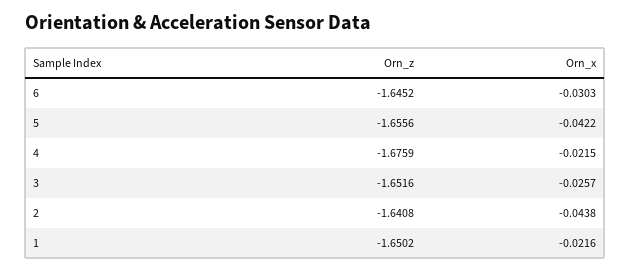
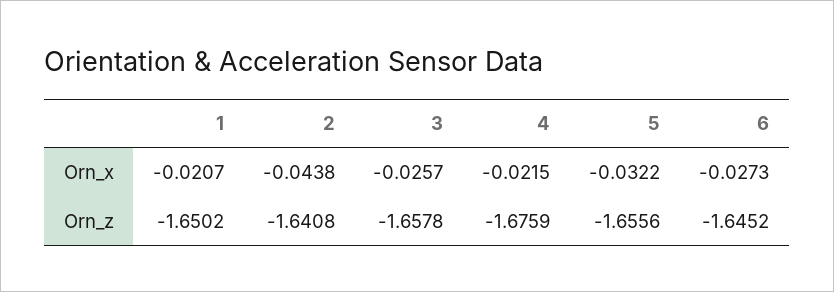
Orn_x, 6: -0.0303 -> -0.0273
Orn_x, 5: -0.0422 -> -0.0322
Orn_z, 3: -1.6516 -> -1.6578
Orn_x, 1: -0.0216 -> -0.0207

